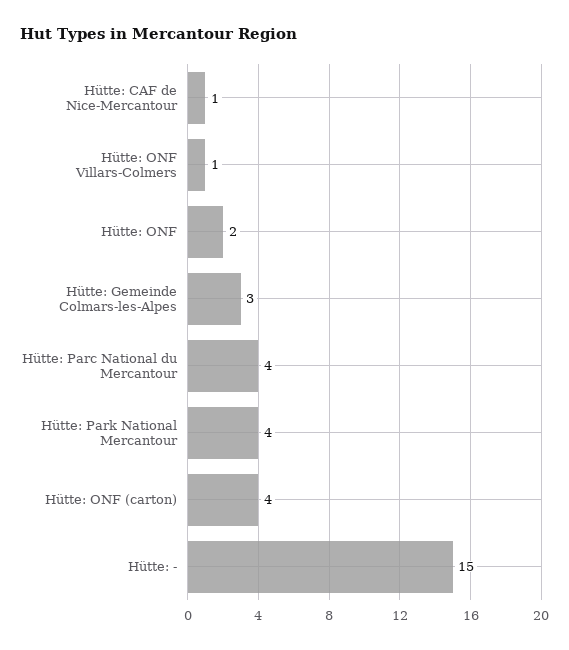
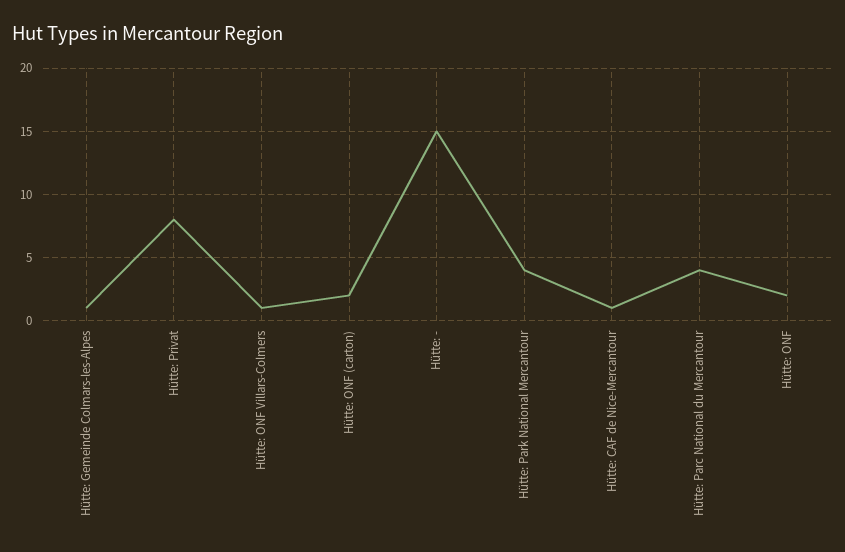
Hütte: Gemeinde Colmars-les-Alpes: 3 -> 1
Hütte: ONF (carton): 4 -> 2
Hütte: Privat: none -> 8

